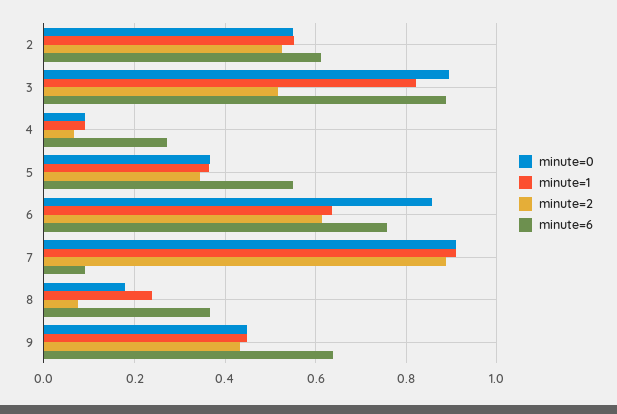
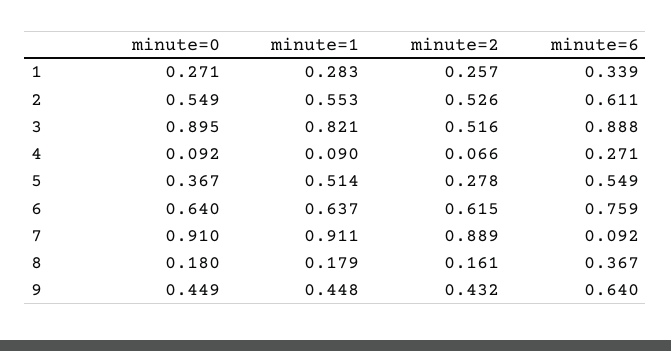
minute=1, 5: 0.36 -> 0.514
minute=2, 5: 0.34 -> 0.278
minute=0, 6: 0.86 -> 0.64
minute=1, 8: 0.24 -> 0.179
minute=2, 8: 0.08 -> 0.161
minute=0, 1: none -> 0.271
minute=1, 1: none -> 0.283
minute=2, 1: none -> 0.257
minute=6, 1: none -> 0.339

